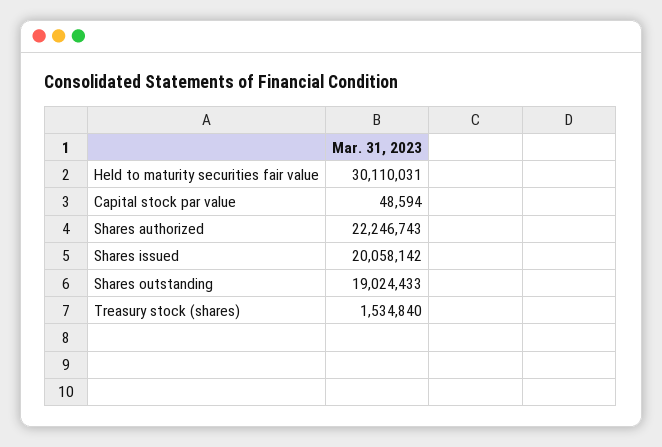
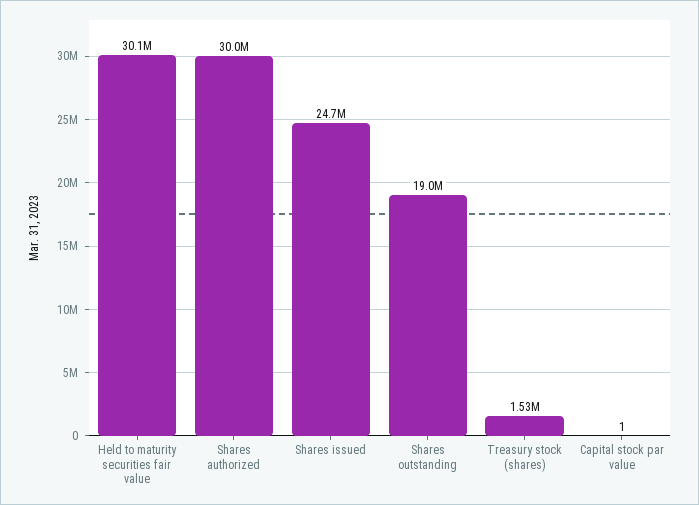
Capital stock par value: 48594 -> 1
Shares authorized: 22246743 -> 30000000
Shares issued: 20058142 -> 24700000

